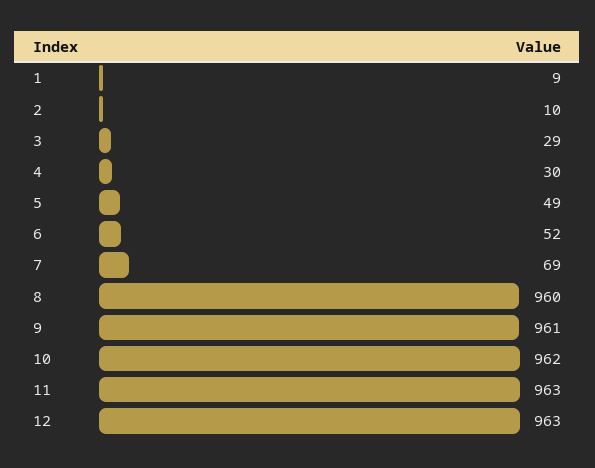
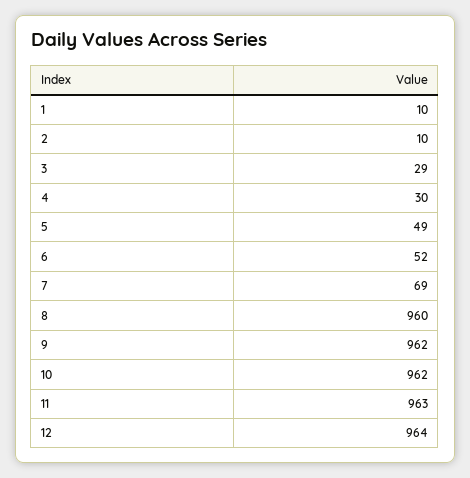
1: 9 -> 10
9: 961 -> 962
12: 963 -> 964

